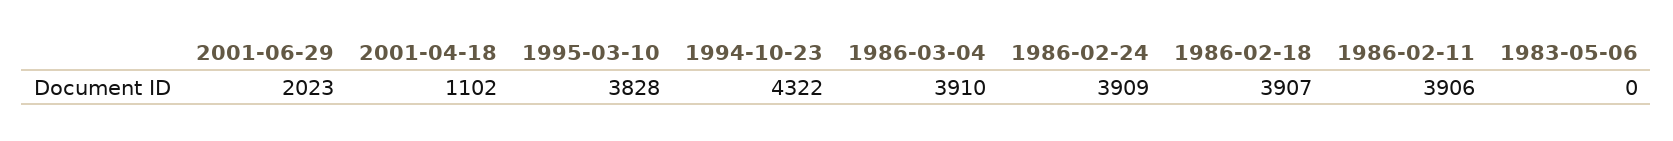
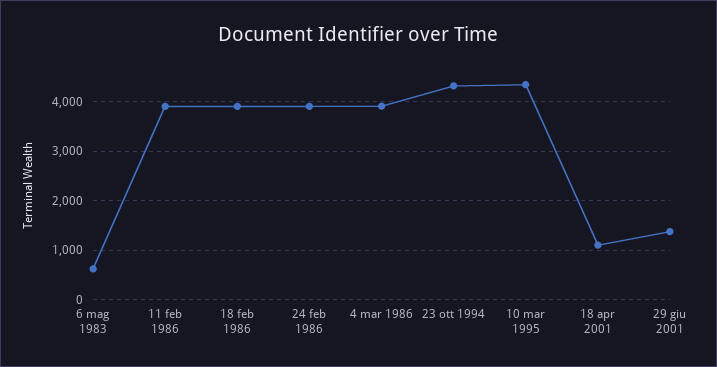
2001-06-29: 2023 -> 1400
1995-03-10: 3828 -> 4400
1983-05-06: 0 -> 600

